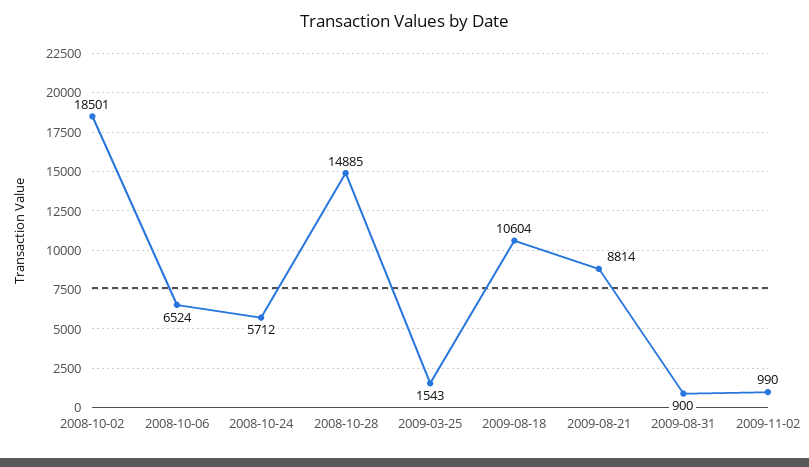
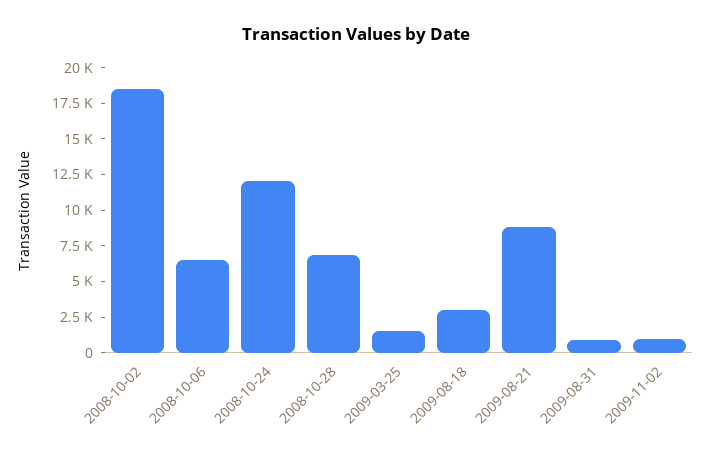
2008-10-24: 5712 -> 12500
2008-10-28: 14885 -> 7500
2009-08-18: 10604 -> 2500

